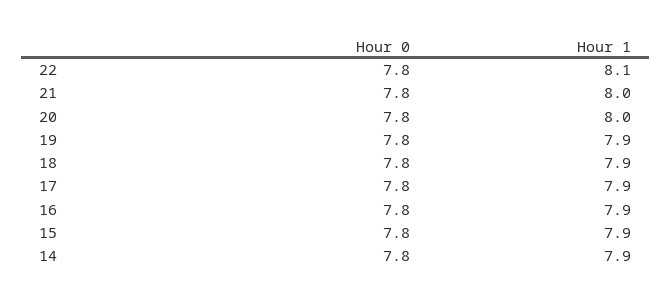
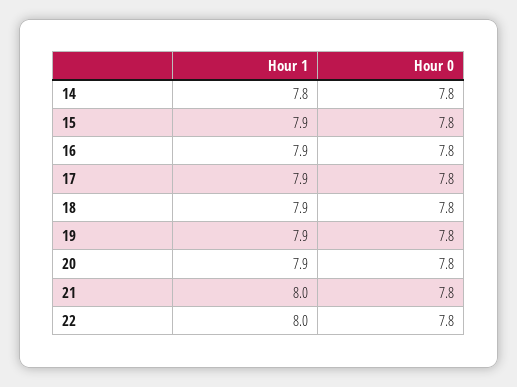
Hour 1, 22: 8.1 -> 8
Hour 1, 20: 8 -> 7.9
Hour 1, 14: 7.9 -> 7.8

